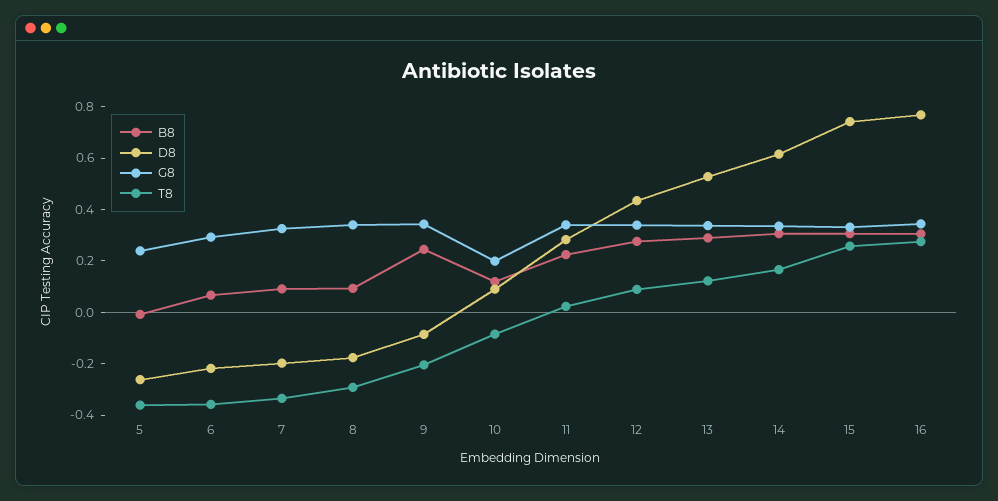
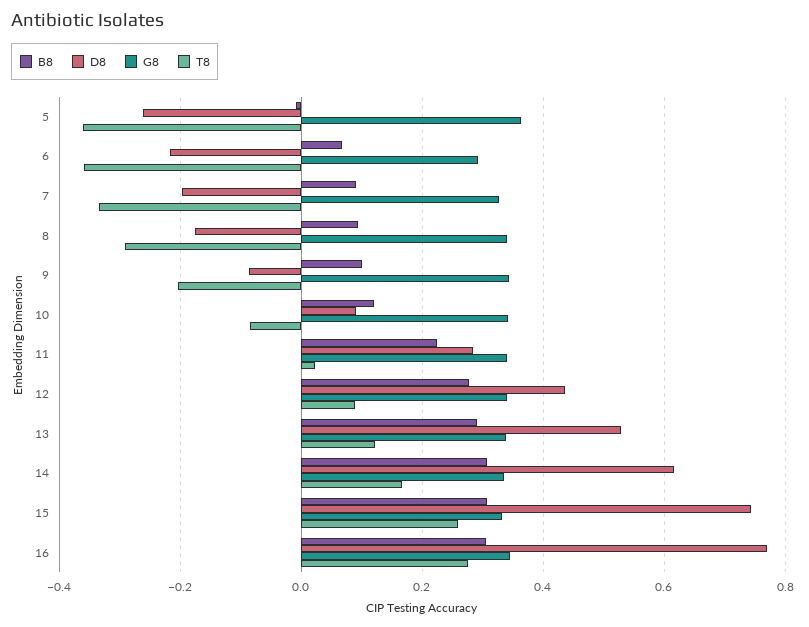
G8, 5: 0.25 -> 0.36
B8, 9: 0.25 -> 0.1
G8, 10: 0.2 -> 0.34

